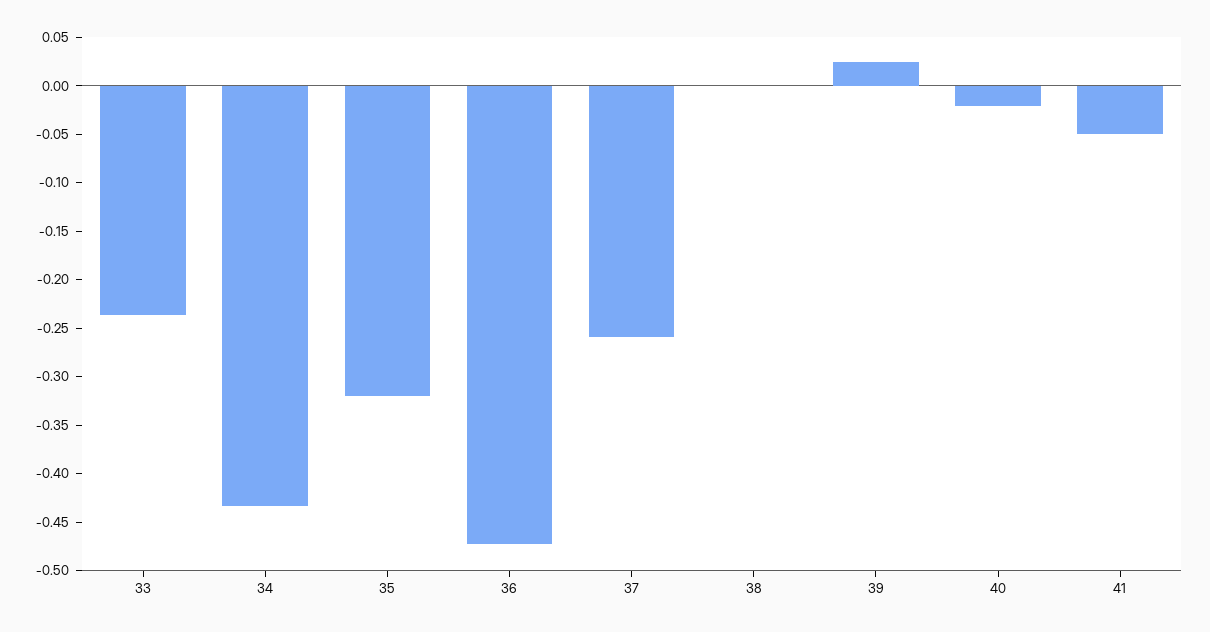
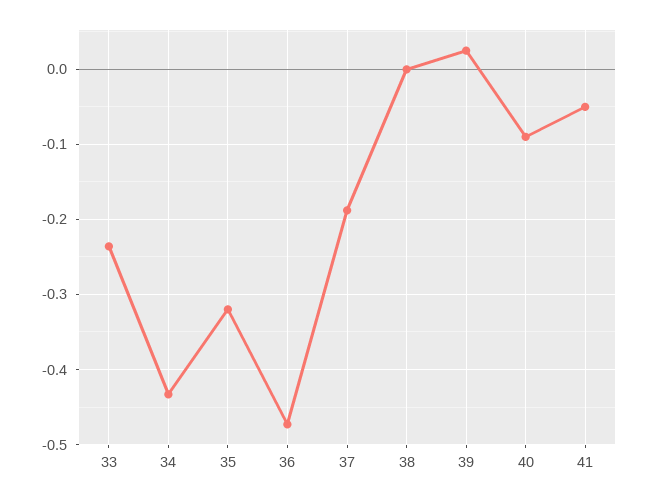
37: -0.26 -> -0.19
40: -0.02 -> -0.09

